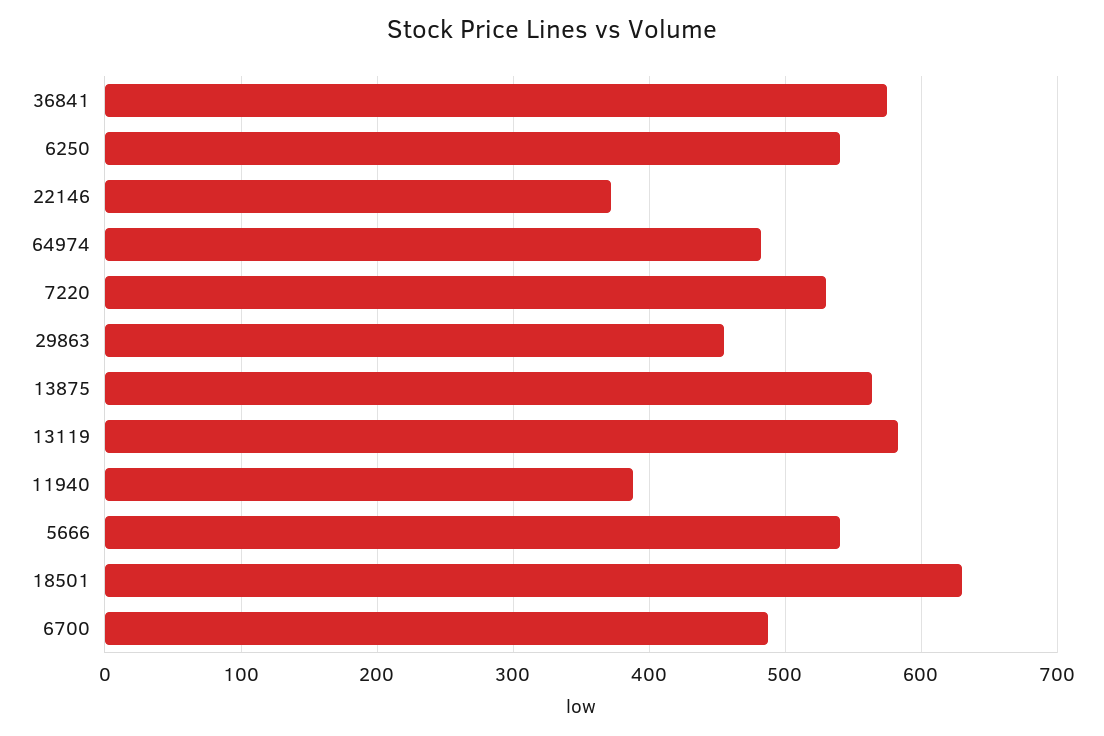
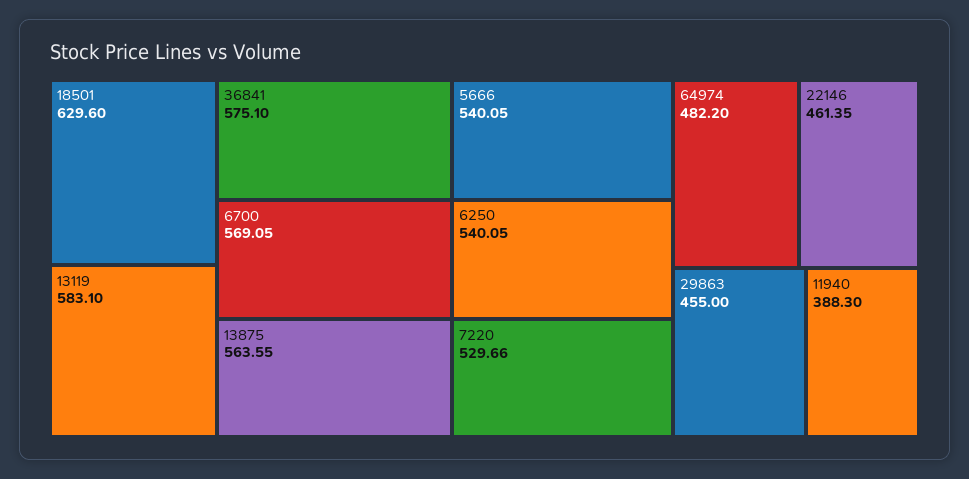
22146: 370 -> 461.35
6700: 490 -> 569.05

